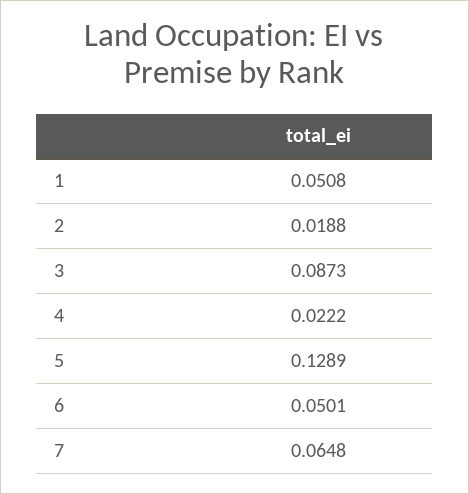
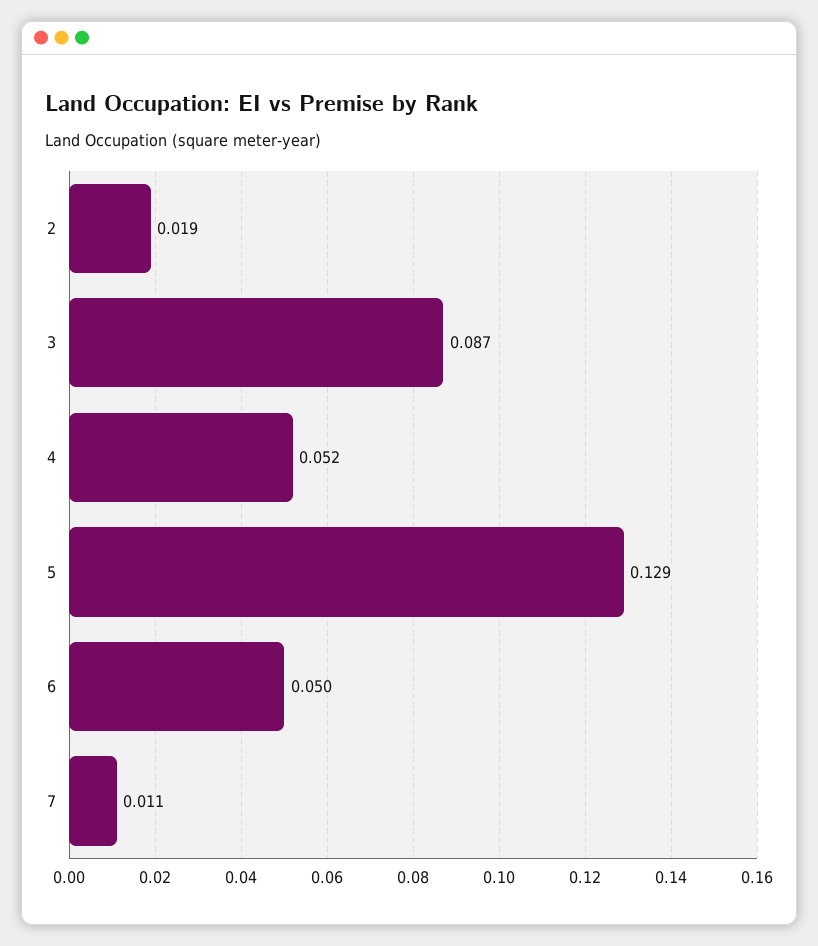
1: 0.0508 -> none
4: 0.0222 -> 0.052
7: 0.0648 -> 0.011

